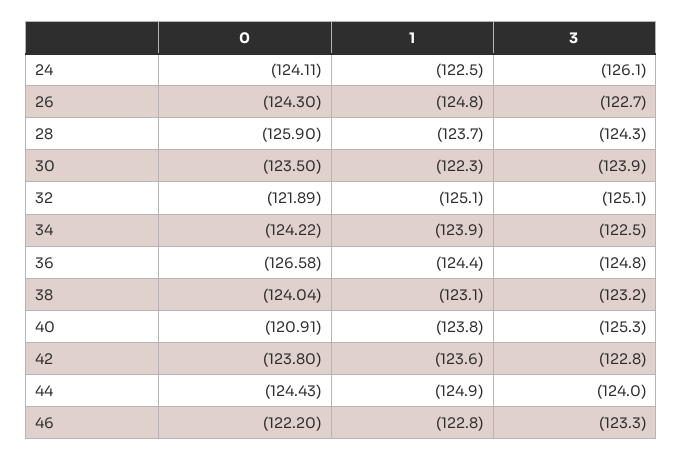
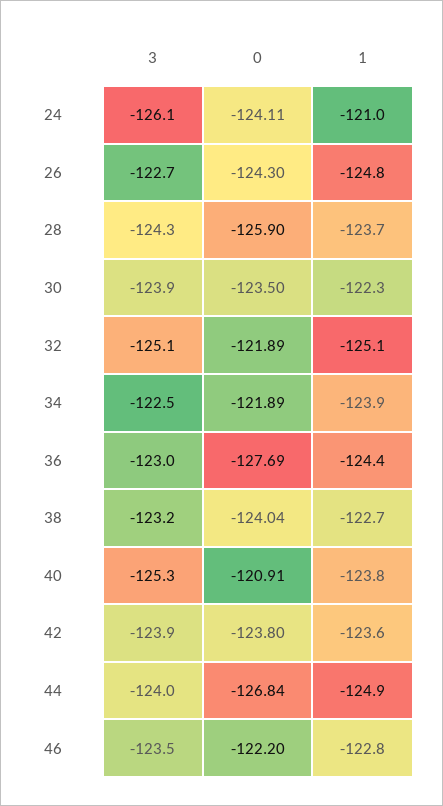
1, 24: -122.5 -> -121
0, 34: -124.22 -> -121.89
0, 36: -126.58 -> -127.69
3, 36: -124.8 -> -123
1, 38: -123.1 -> -122.7
3, 42: -122.8 -> -123.9
0, 44: -124.43 -> -126.84
3, 46: -123.3 -> -123.5

